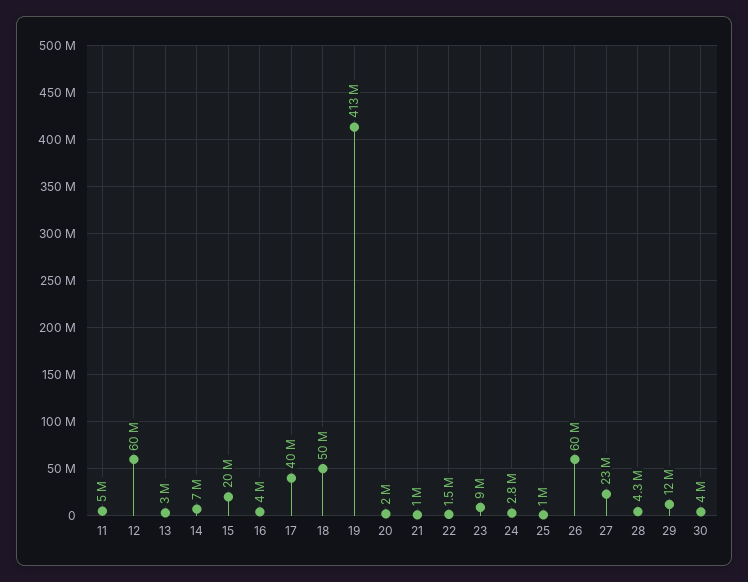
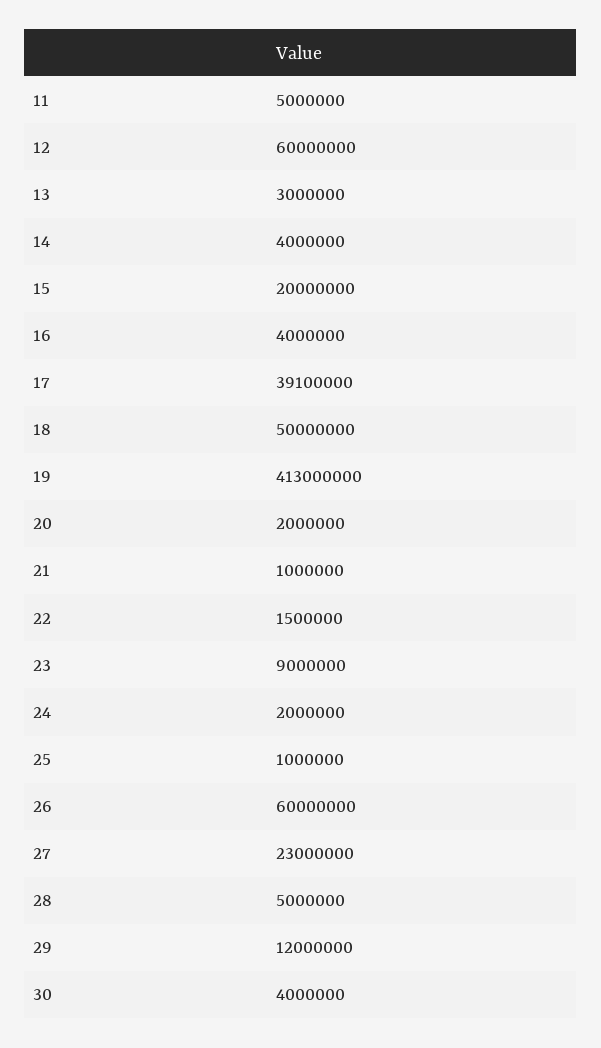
14: 7000000 -> 4000000
17: 40000000 -> 39100000
24: 2800000 -> 2000000
28: 4300000 -> 5000000

